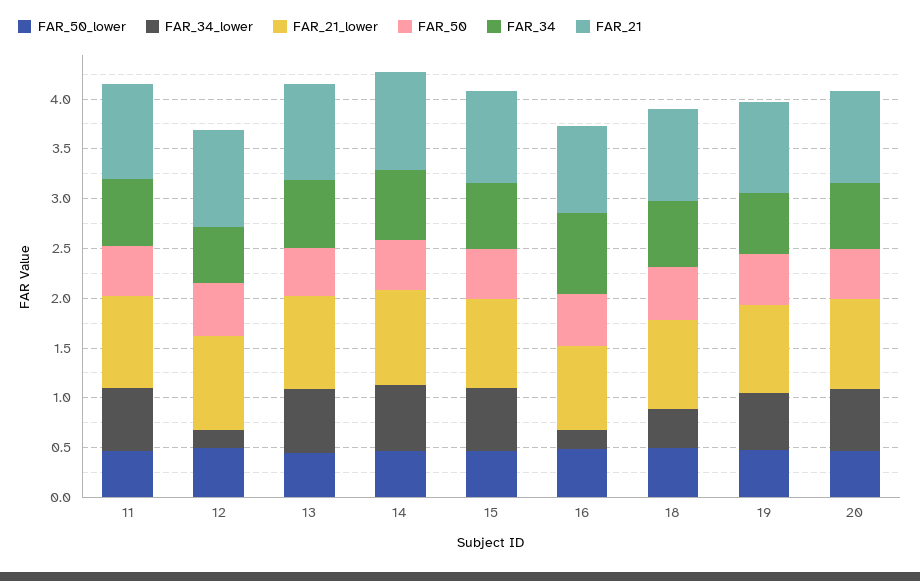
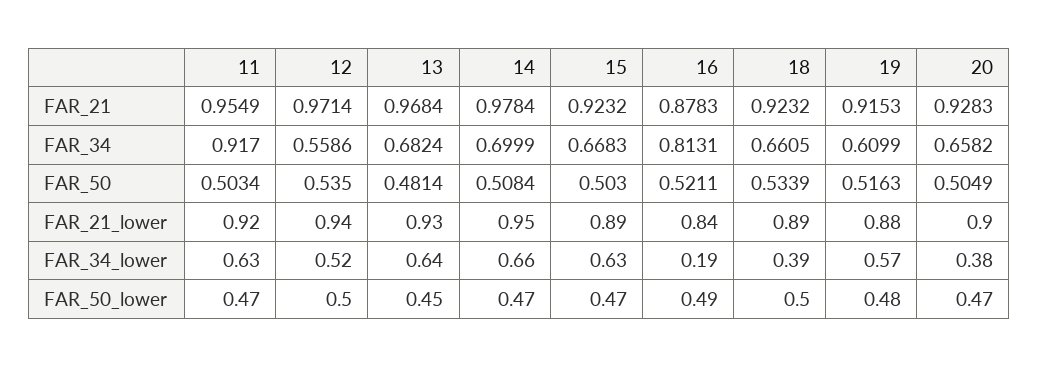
FAR_34, 11: 0.7 -> 0.917
FAR_34_lower, 12: 0.2 -> 0.52
FAR_34_lower, 20: 0.6 -> 0.38

